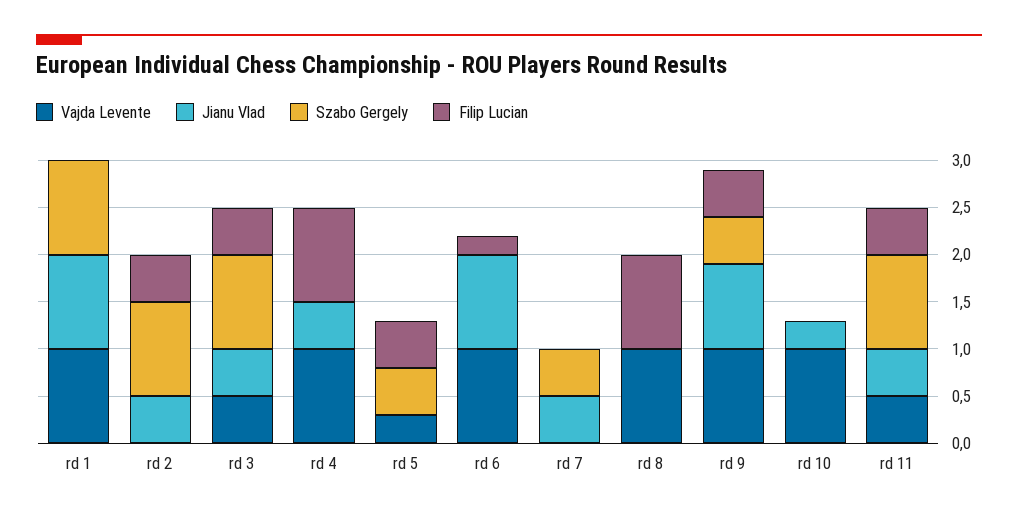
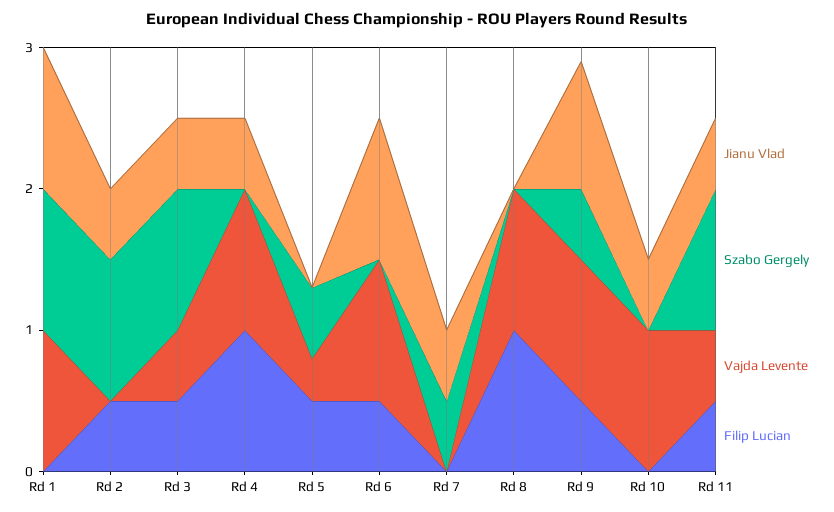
Filip Lucian, rd 6: 0.2 -> 0.5
Jianu Vlad, rd 10: 0.3 -> 0.5

